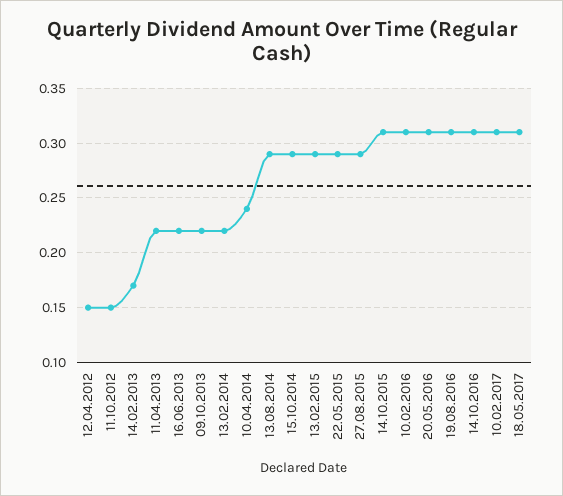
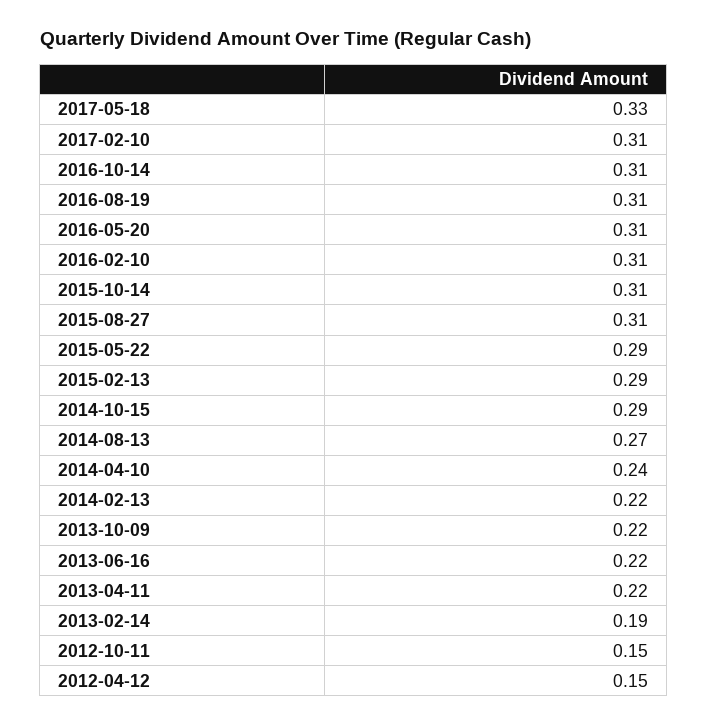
14.02.2013: 0.17 -> 0.19
13.08.2014: 0.29 -> 0.27
27.08.2015: 0.29 -> 0.31
18.05.2017: 0.31 -> 0.33

